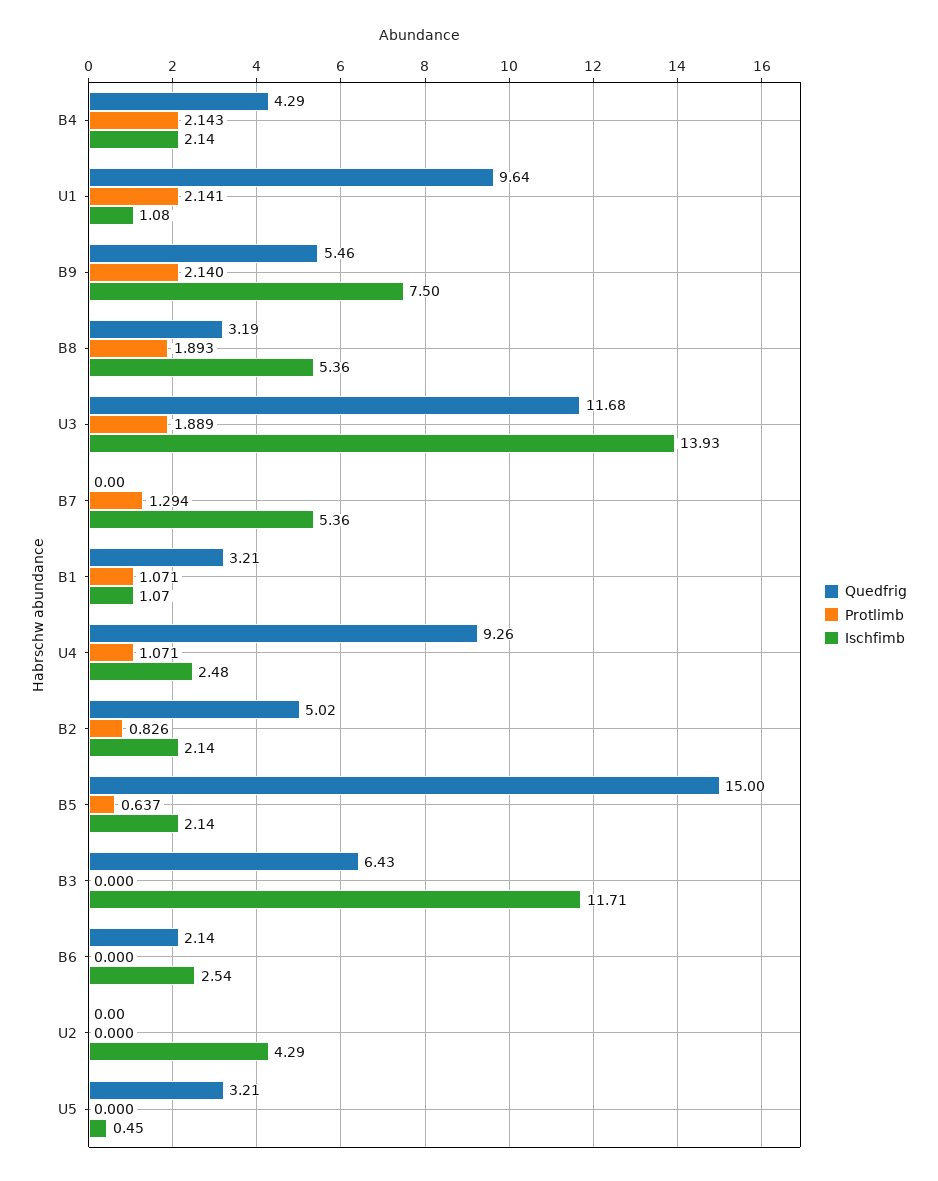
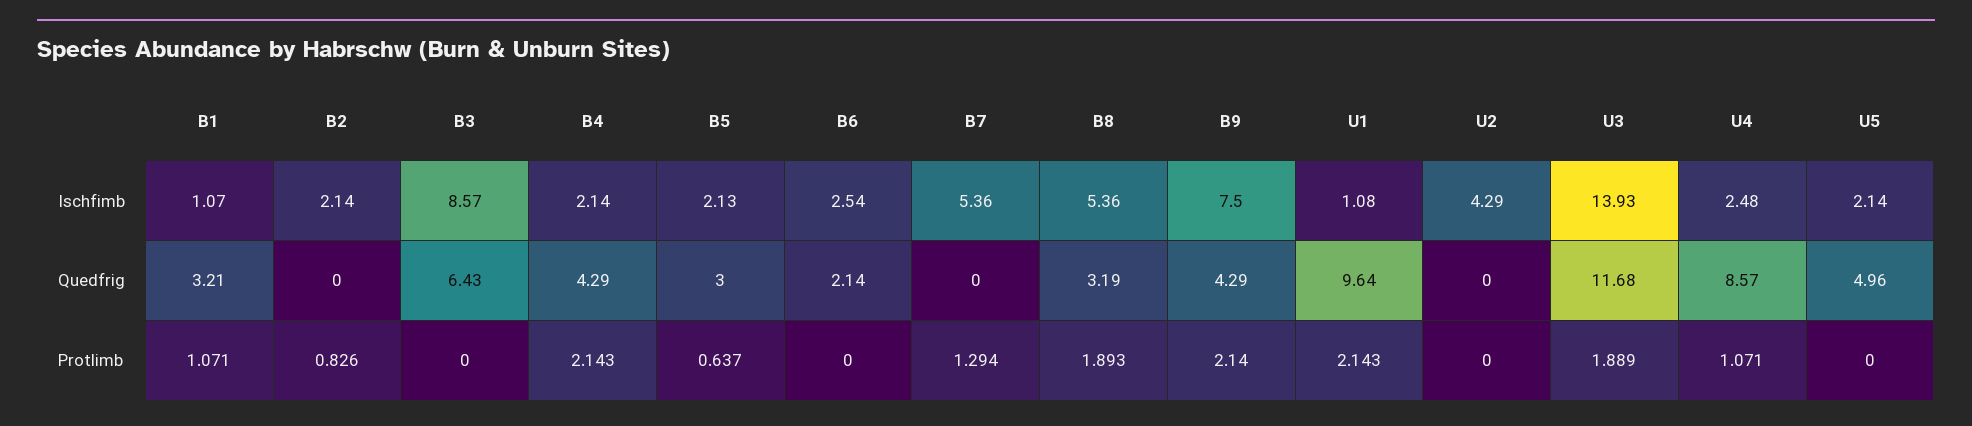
Protlimb, U1: 2.141 -> 2.143
Quedfrig, B9: 5.46 -> 4.29
Quedfrig, U4: 9.26 -> 8.57
Quedfrig, B2: 5.02 -> 0
Quedfrig, B5: 15 -> 3
Ischfimb, B5: 2.14 -> 2.13
Ischfimb, B3: 11.71 -> 8.57
Quedfrig, U5: 3.21 -> 4.96
Ischfimb, U5: 0.45 -> 2.14

